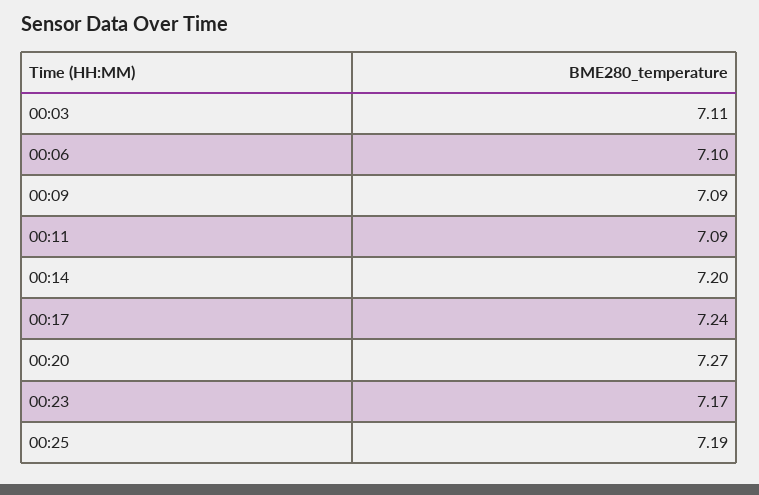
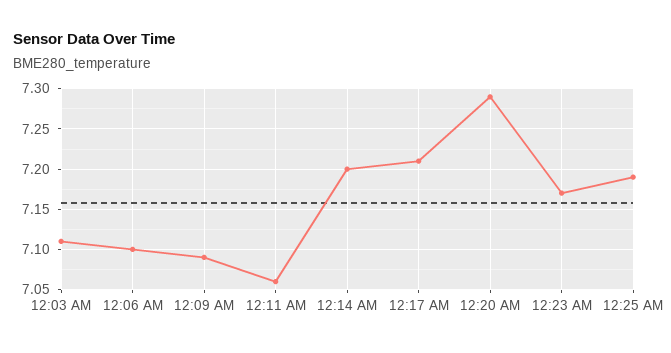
00:11: 7.09 -> 7.06
00:17: 7.24 -> 7.21
00:20: 7.27 -> 7.29

